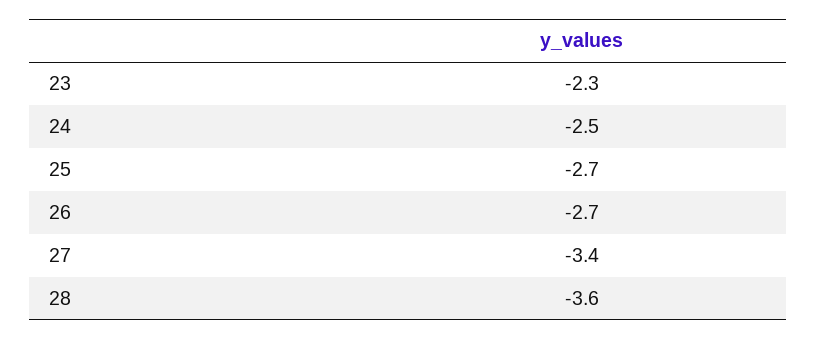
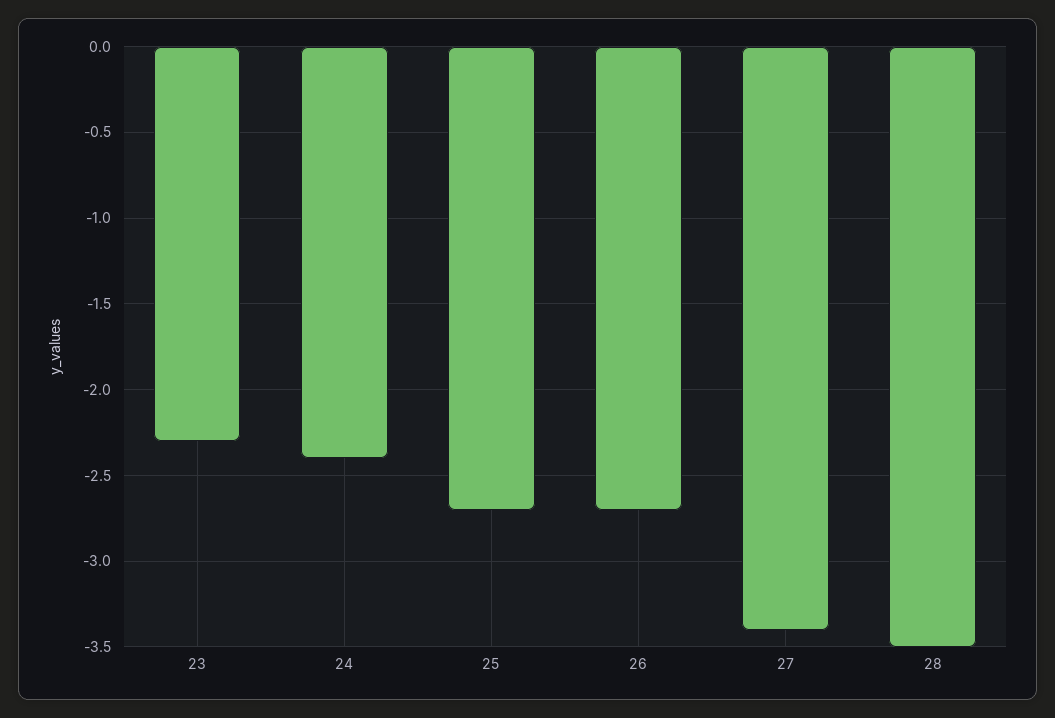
24: -2.5 -> -2.4
28: -3.6 -> -3.5

